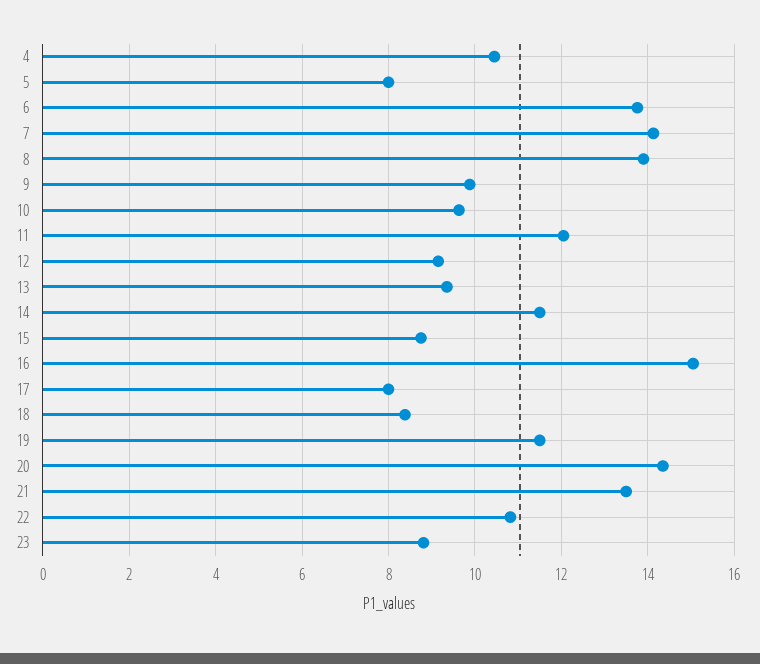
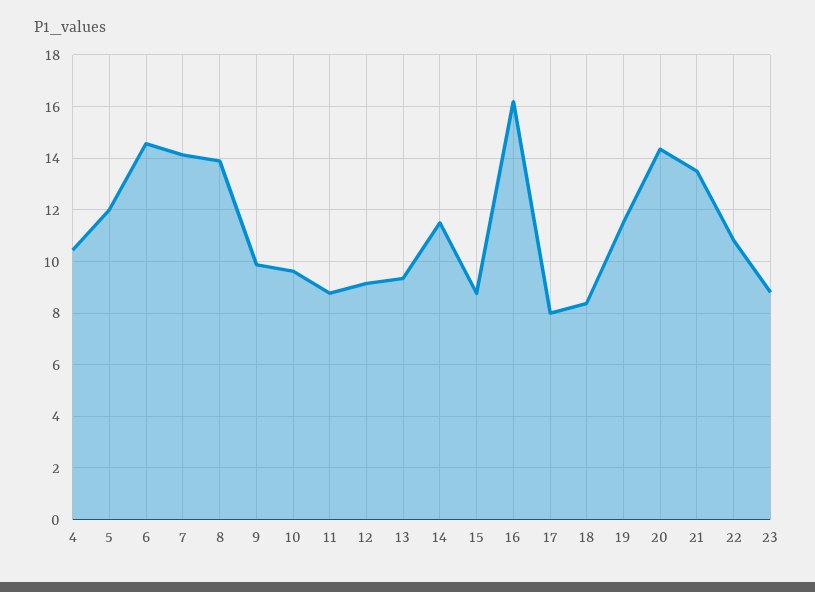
5: 8 -> 12
6: 13.8 -> 14.5
11: 12 -> 8.75
16: 15 -> 16.25

